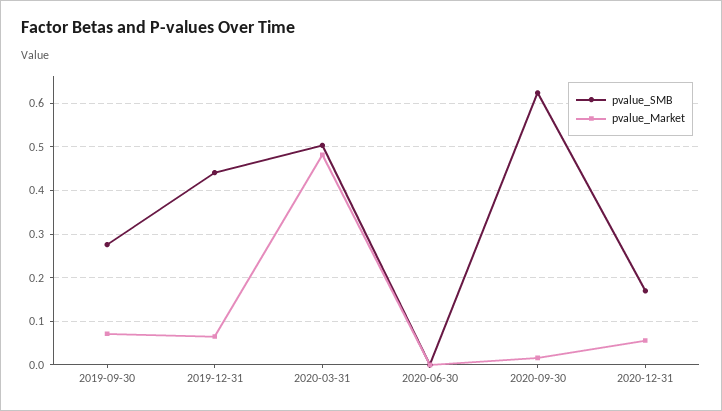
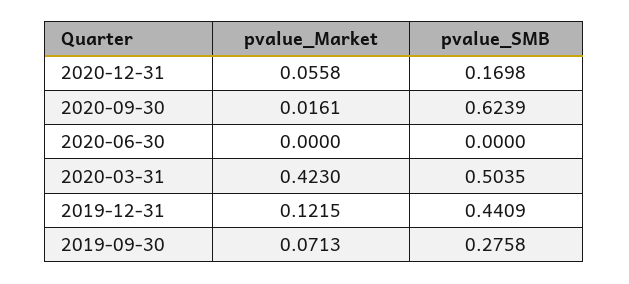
pvalue_Market, 2019-12-31: 0.06 -> 0.1215
pvalue_Market, 2020-03-31: 0.48 -> 0.423

